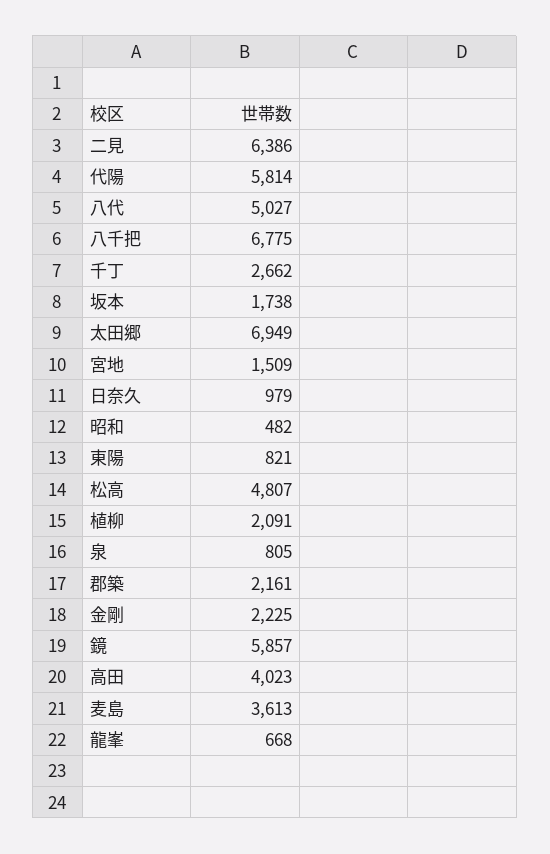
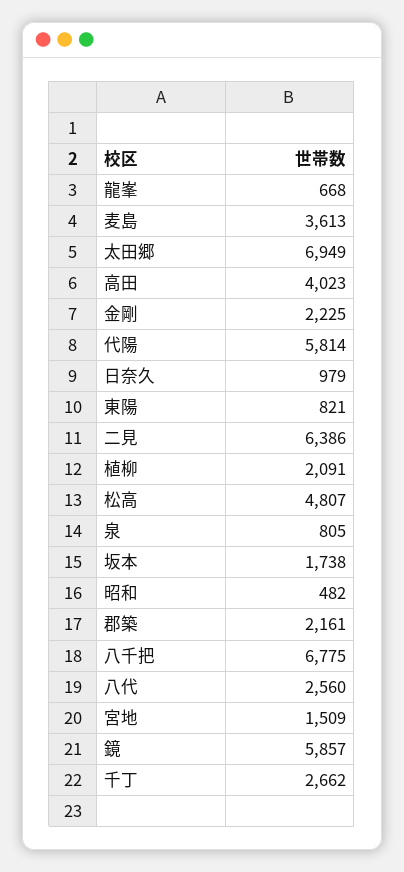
八代: 5027 -> 2560

